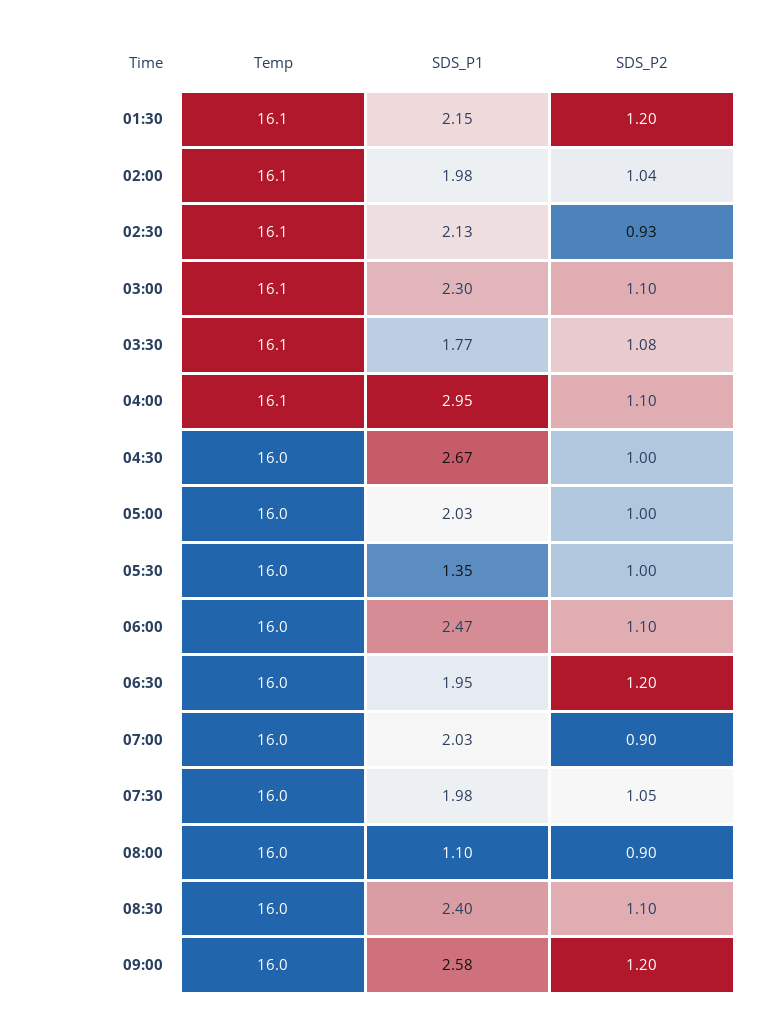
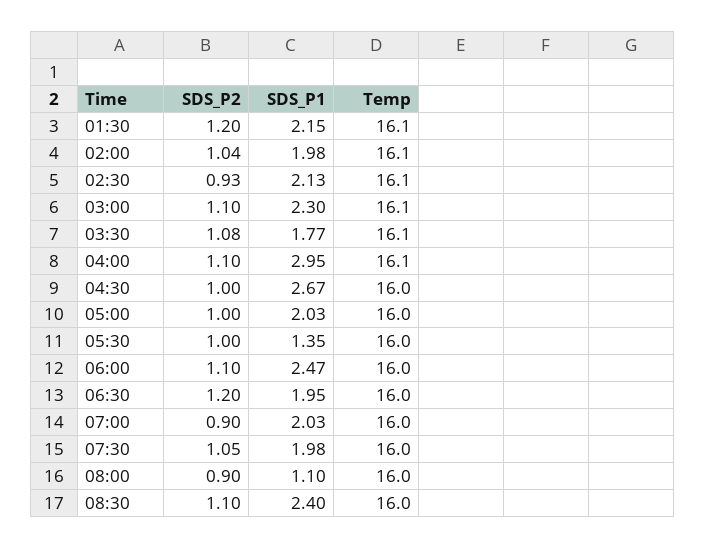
Temp, 09:00: 16 -> none
SDS_P1, 09:00: 2.58 -> none
SDS_P2, 09:00: 1.2 -> none

